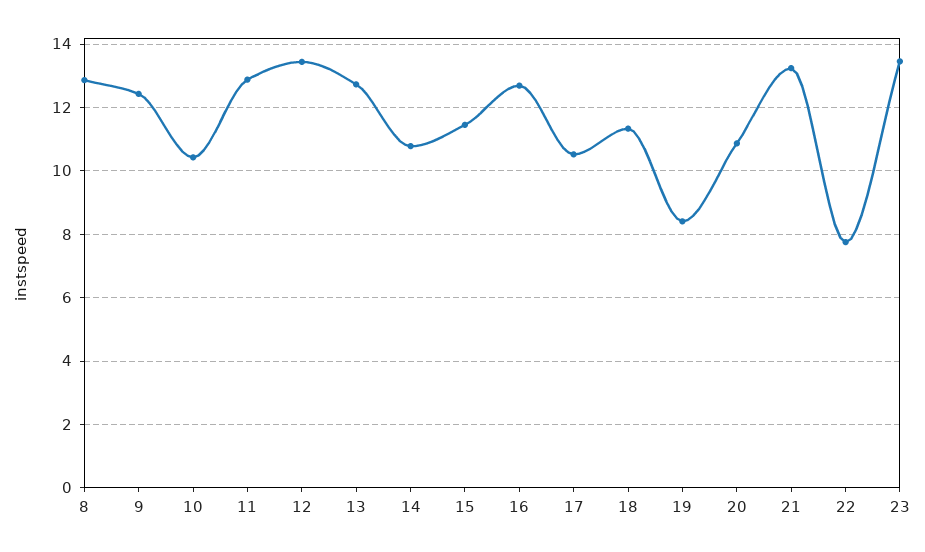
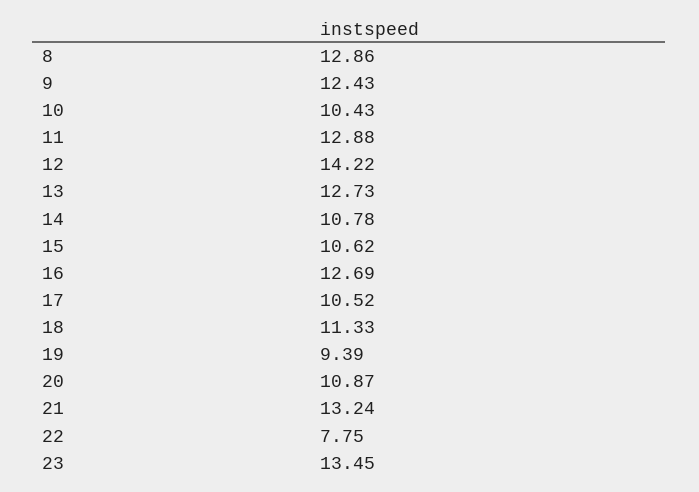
12: 13.4 -> 14.22
15: 11.4 -> 10.62
19: 8.4 -> 9.39

